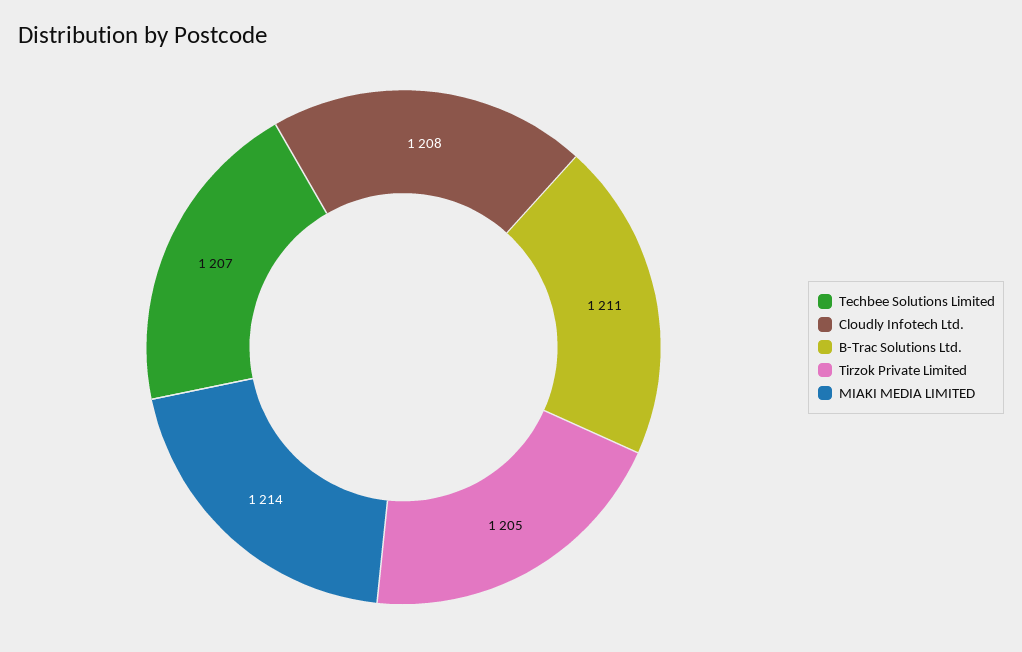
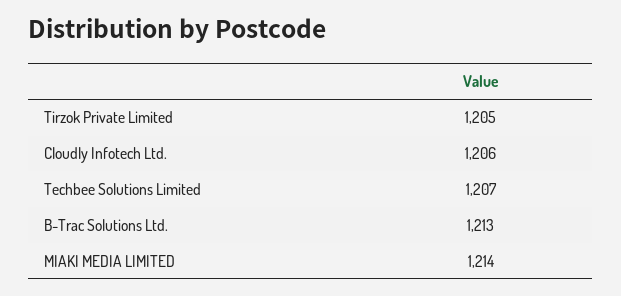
Cloudly Infotech Ltd.: 1208 -> 1206
B-Trac Solutions Ltd.: 1211 -> 1213

